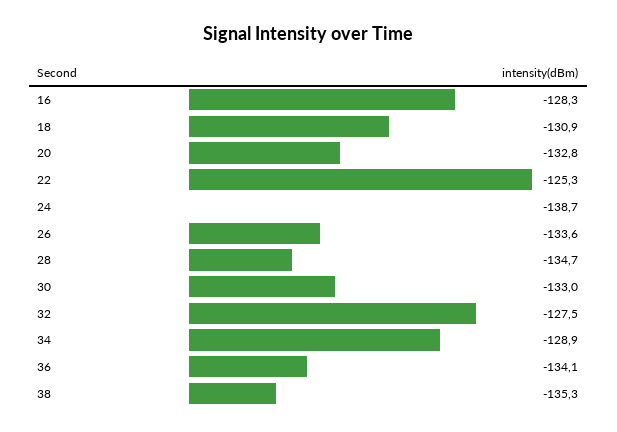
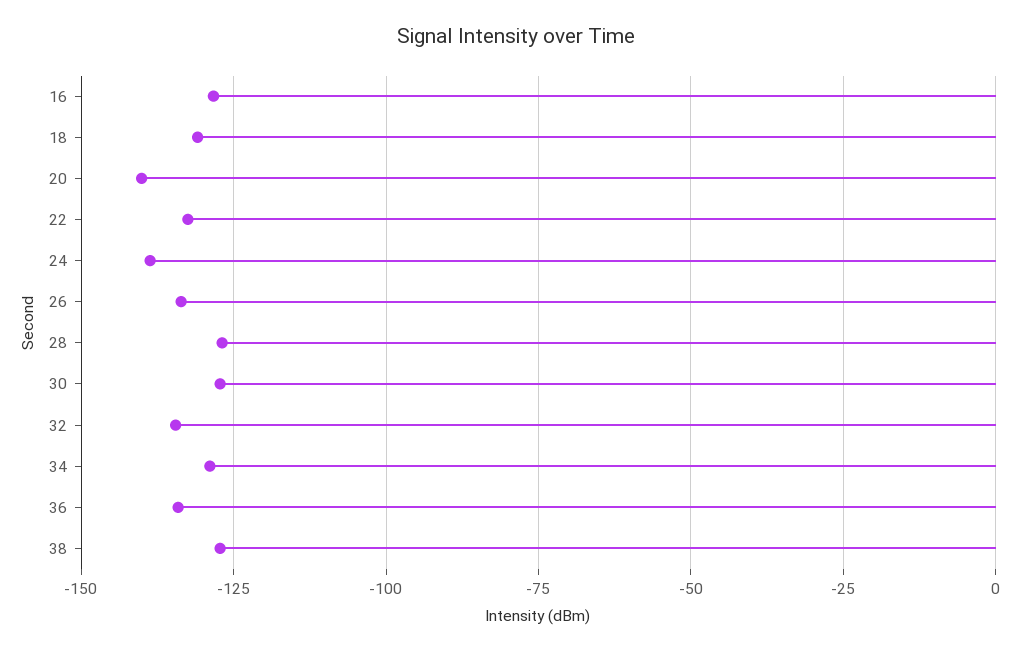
20: -132.8 -> -140
22: -125.3 -> -132.5
28: -134.7 -> -127.5
30: -133 -> -127.5
32: -127.5 -> -135
38: -135.3 -> -127.5

